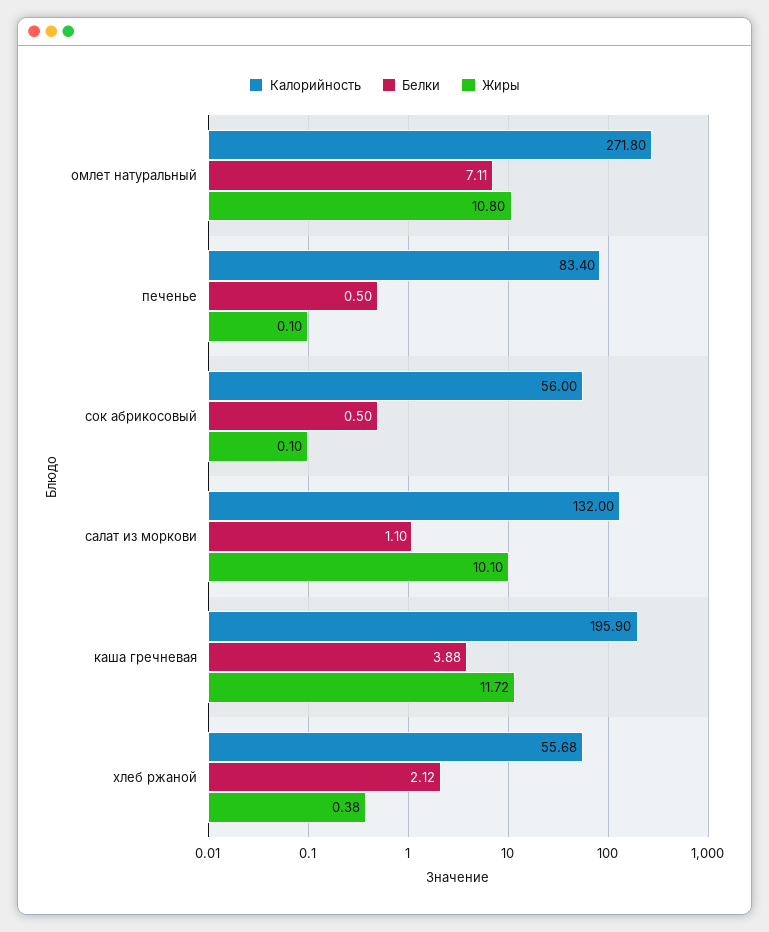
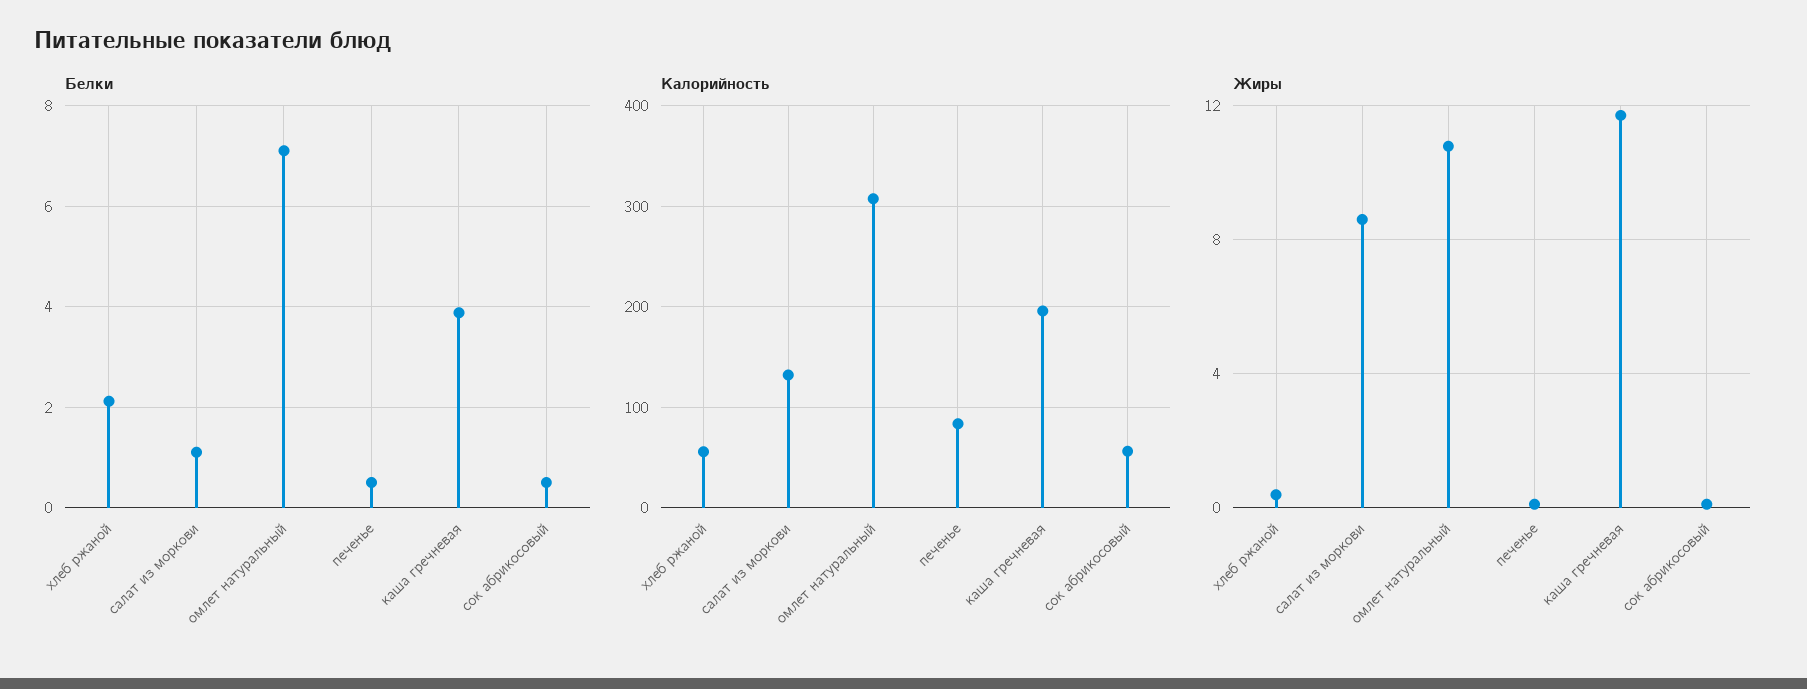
Калорийность, омлет натуральный: 271.8 -> 310
Жиры, салат из моркови: 10.1 -> 8.5

